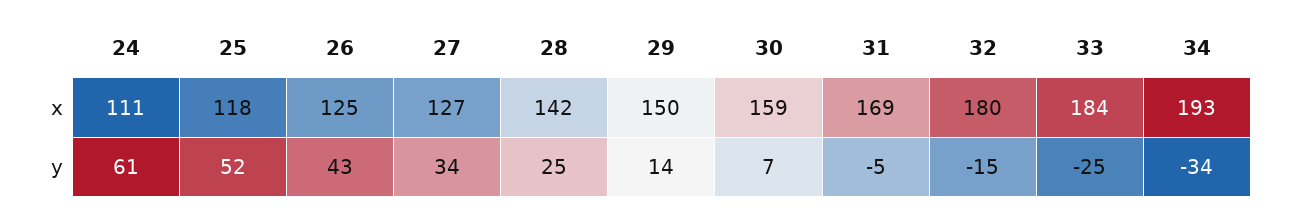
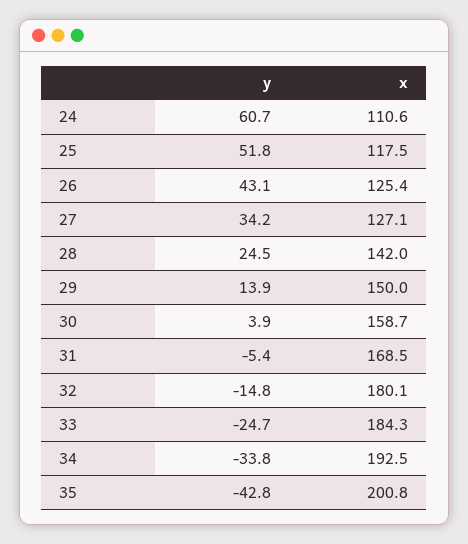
30, y: 7 -> 3.9
35, y: none -> -42.8
35, x: none -> 200.8

